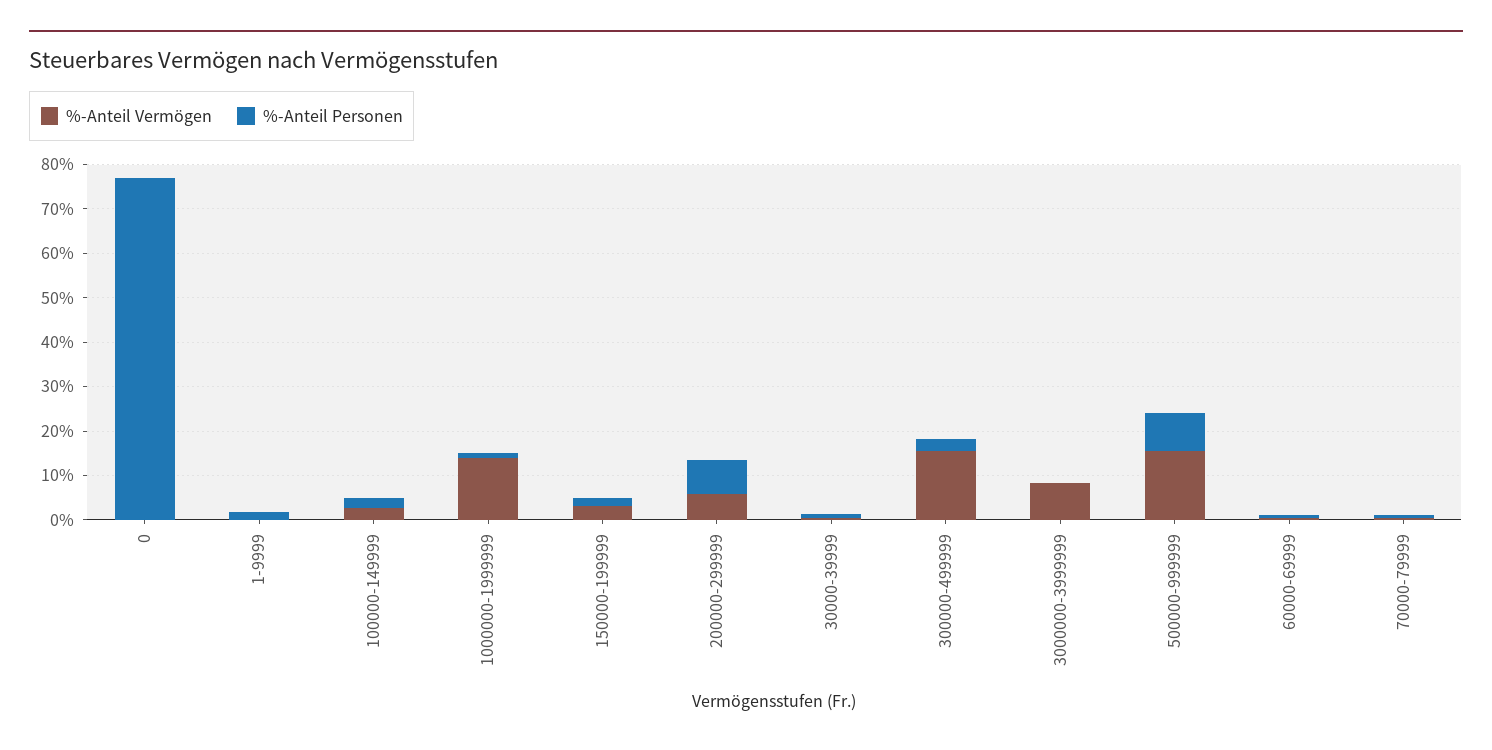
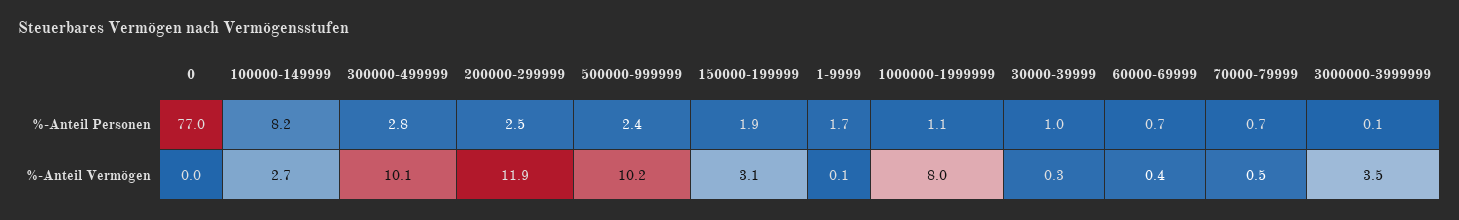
%-Anteil Personen, 100000-149999: 2 -> 8.2
%-Anteil Vermögen, 1000000-1999999: 14 -> 8
%-Anteil Vermögen, 200000-299999: 6 -> 11.9
%-Anteil Personen, 200000-299999: 8 -> 2.5
%-Anteil Vermögen, 300000-499999: 16 -> 10.1
%-Anteil Vermögen, 3000000-3999999: 8 -> 3.5
%-Anteil Vermögen, 500000-999999: 16 -> 10.2
%-Anteil Personen, 500000-999999: 8 -> 2.4

